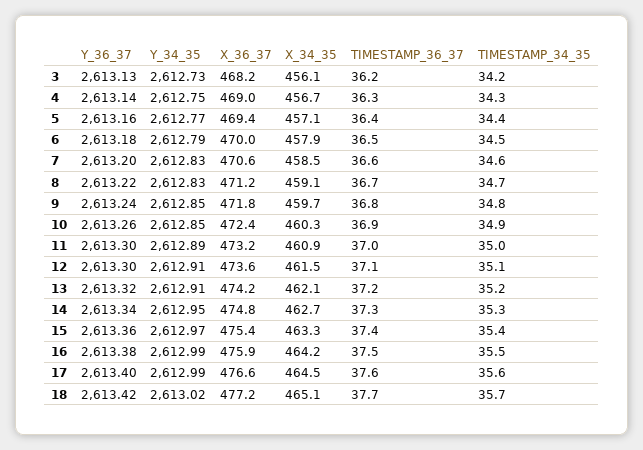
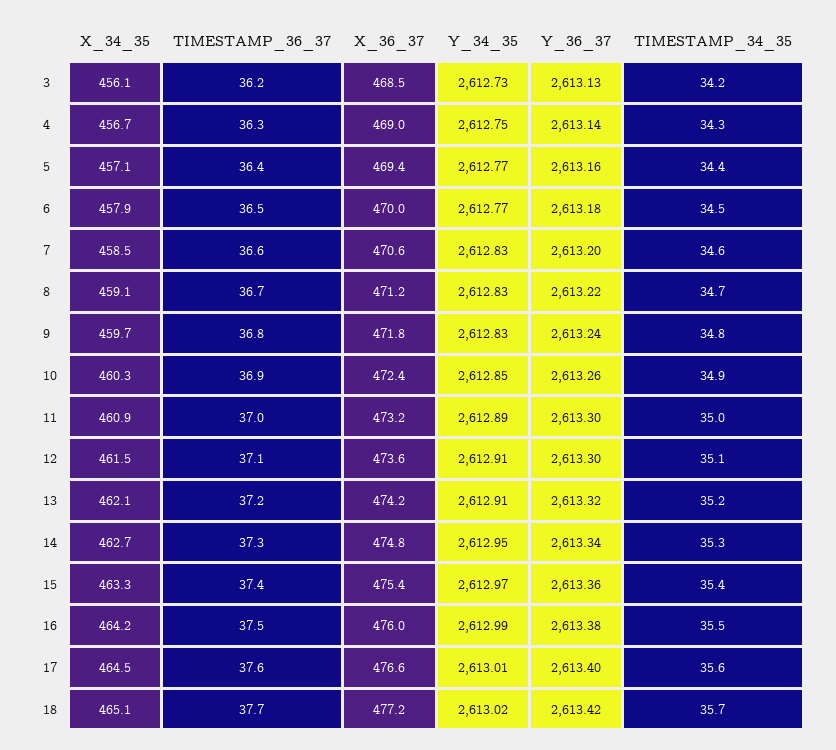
X_36_37, 3: 468.2 -> 468.5
Y_34_35, 6: 2612.79 -> 2612.77
Y_34_35, 9: 2612.85 -> 2612.83
X_36_37, 16: 475.9 -> 476
Y_34_35, 17: 2612.99 -> 2613.01

